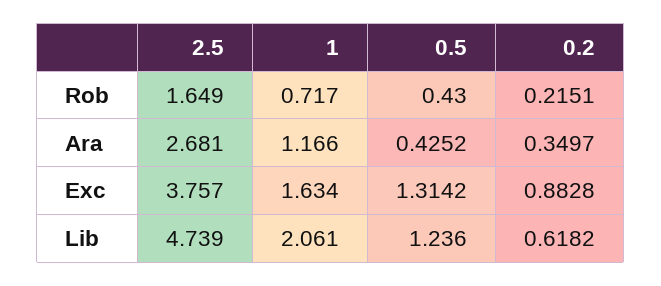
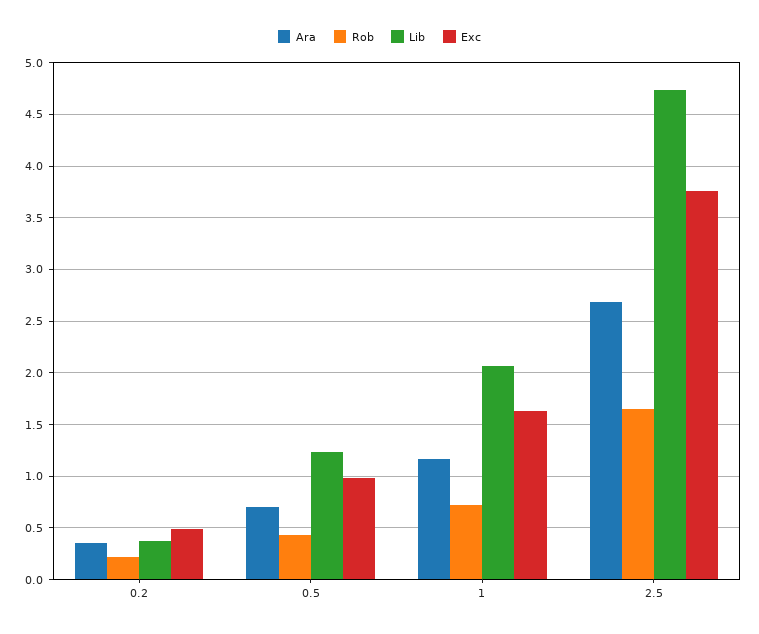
Ara, 0.5: 0.4252 -> 0.7
Exc, 0.5: 1.3142 -> 1
Exc, 0.2: 0.8828 -> 0.5
Lib, 0.2: 0.6182 -> 0.4

